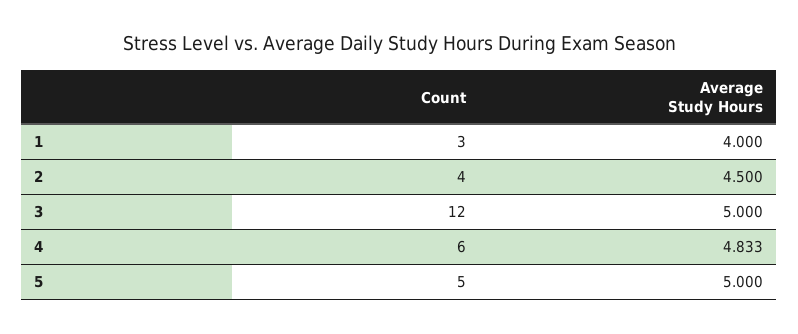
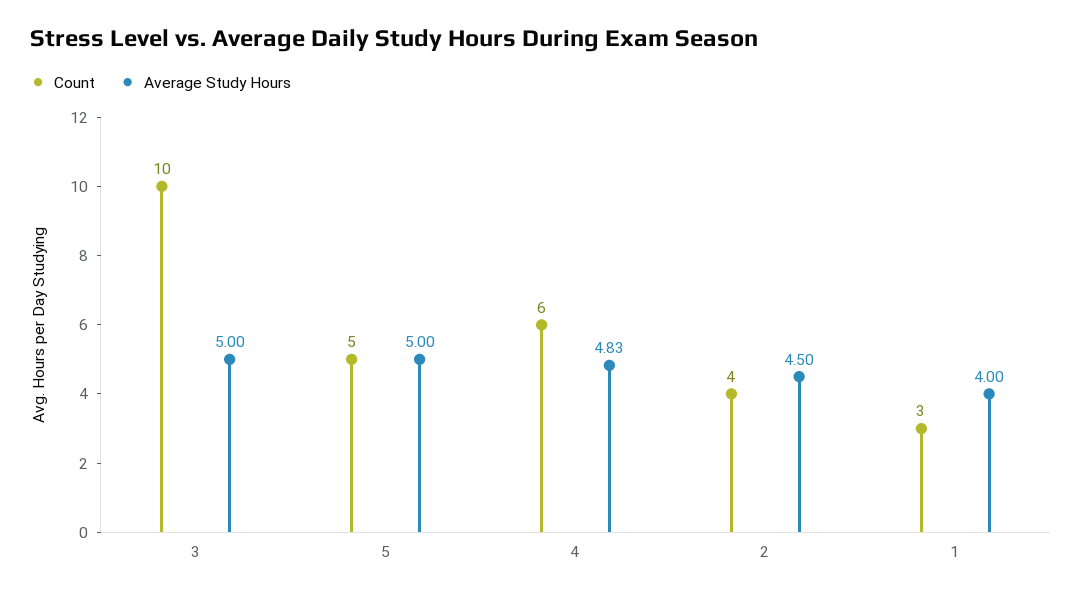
Count, 3: 12 -> 10

